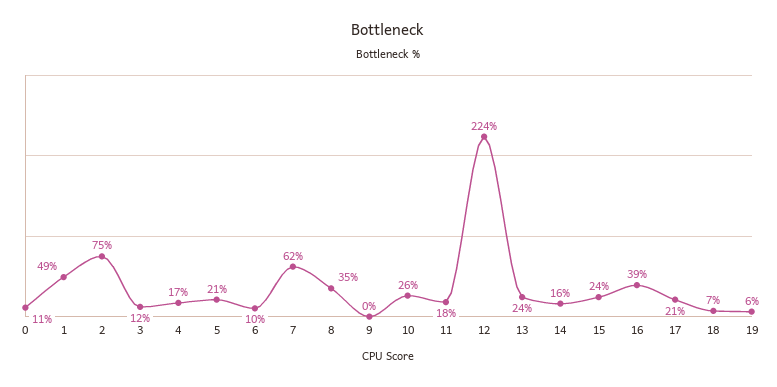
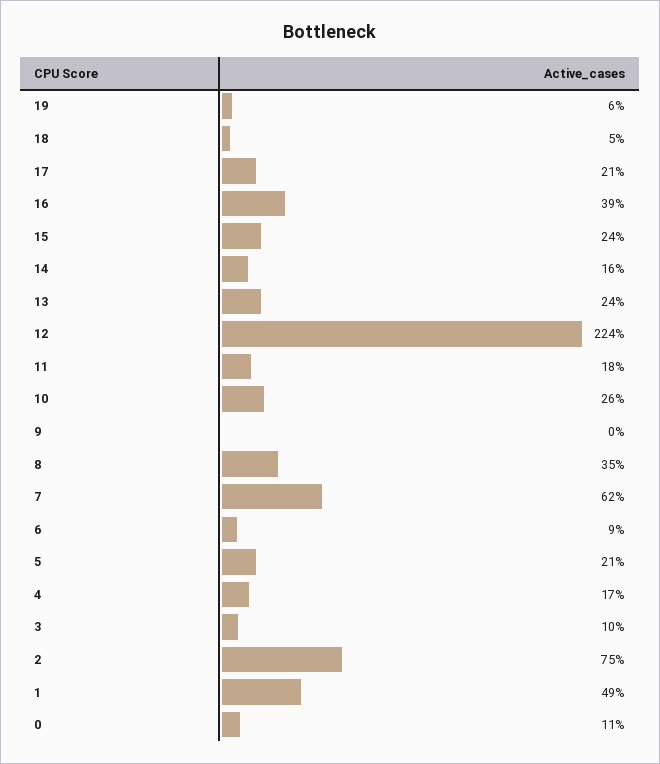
3: 12 -> 10
6: 10 -> 9
18: 7 -> 5

